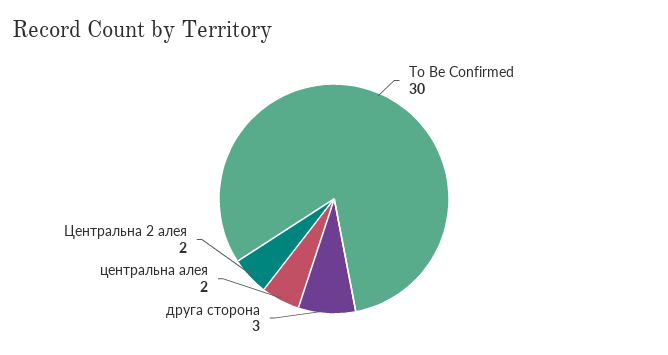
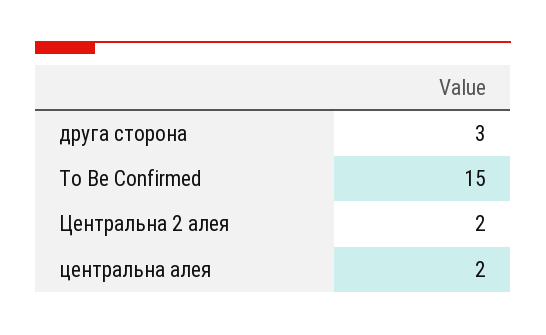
To Be Confirmed: 30 -> 15

